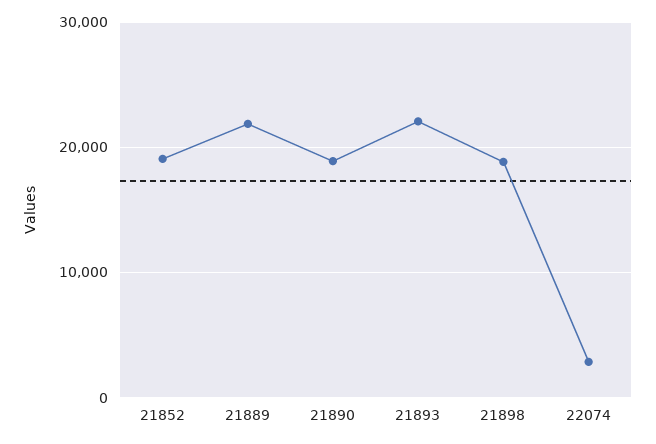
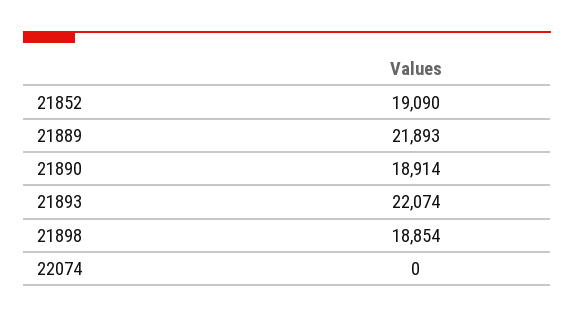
22074: 3000 -> 0

